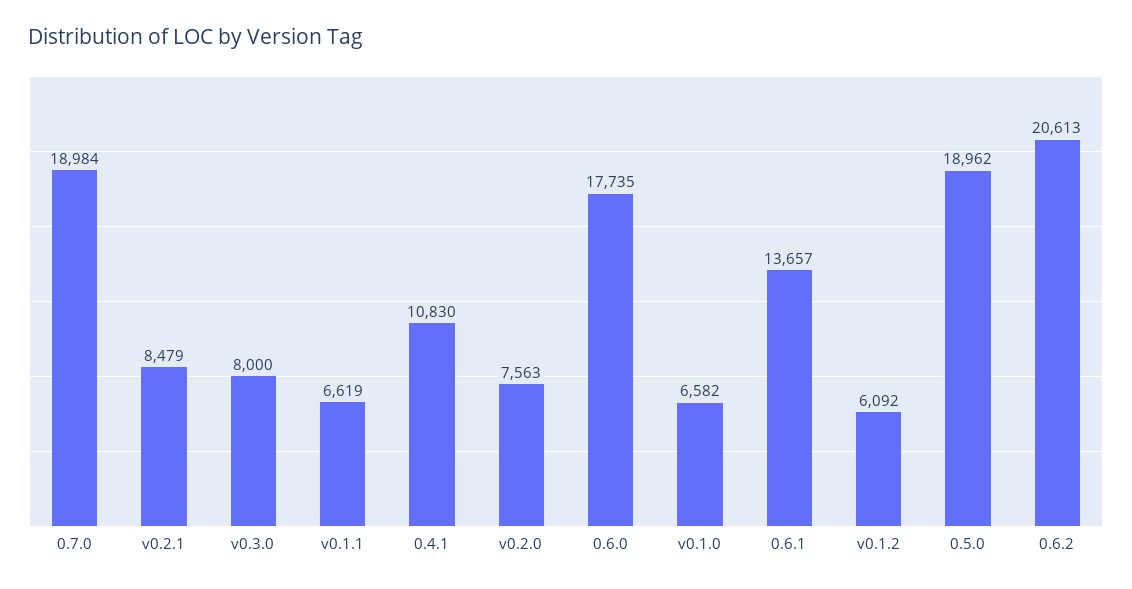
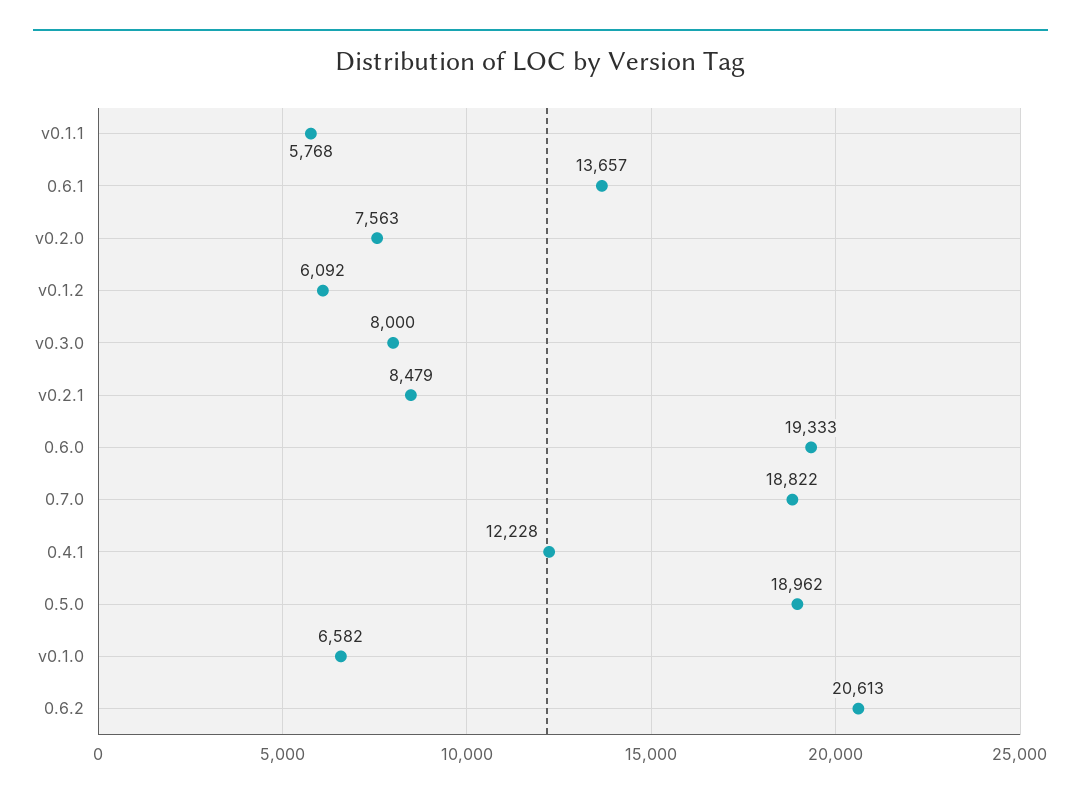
0.7.0: 18984 -> 18822
v0.1.1: 6619 -> 5768
0.4.1: 10830 -> 12228
0.6.0: 17735 -> 19333

